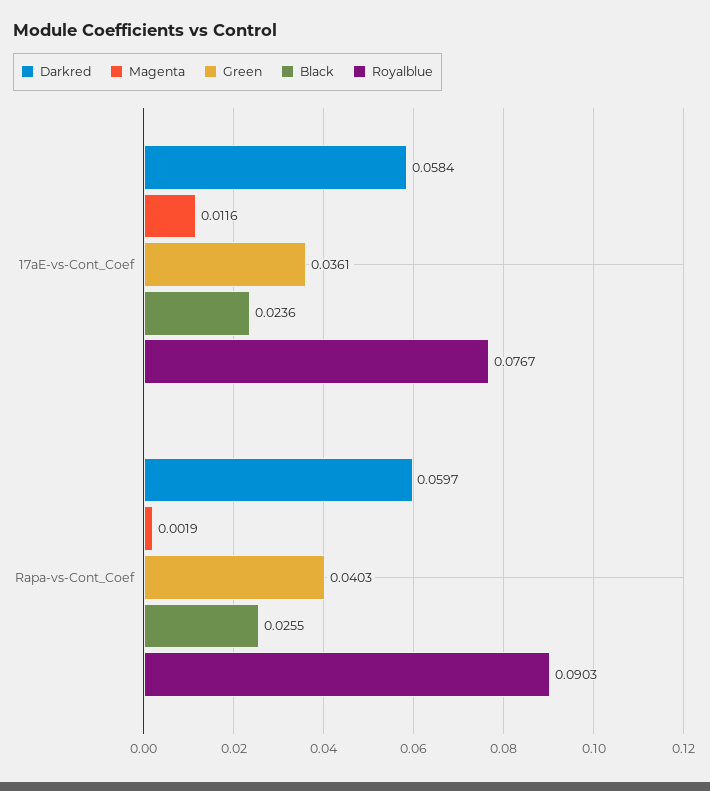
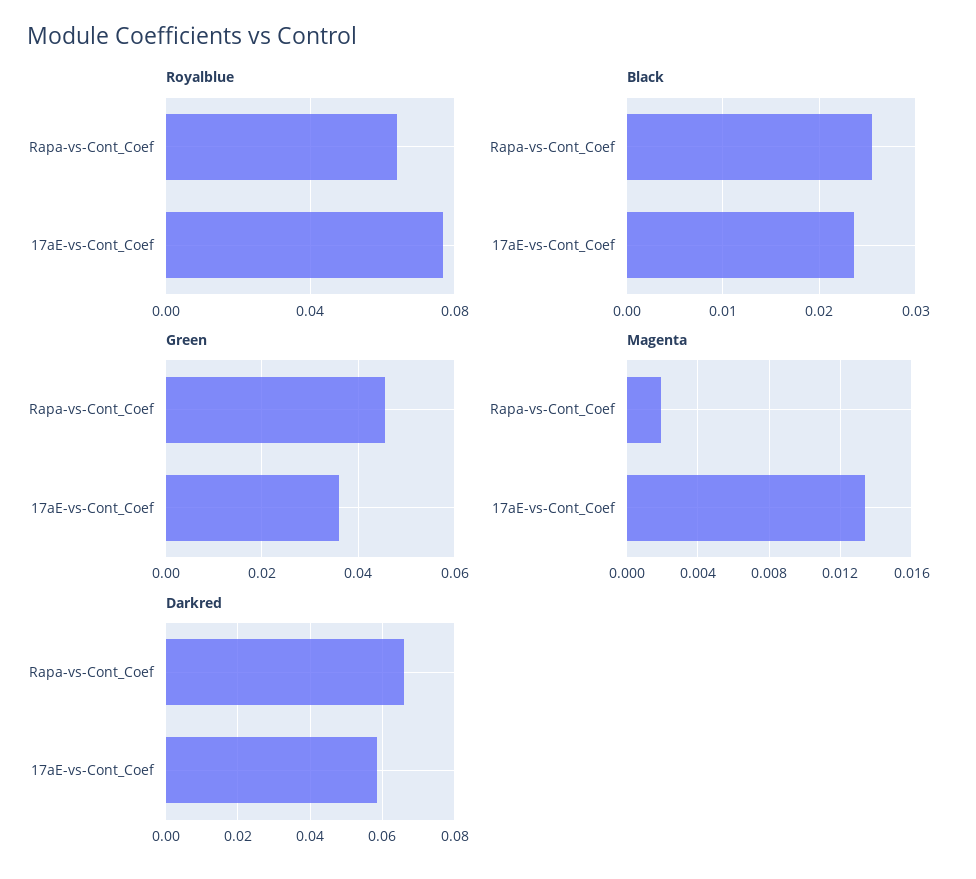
Magenta, 17aE-vs-Cont_Coef: 0.0116 -> 0.0135
Darkred, Rapa-vs-Cont_Coef: 0.0597 -> 0.066
Green, Rapa-vs-Cont_Coef: 0.0403 -> 0.046
Royalblue, Rapa-vs-Cont_Coef: 0.0903 -> 0.065

